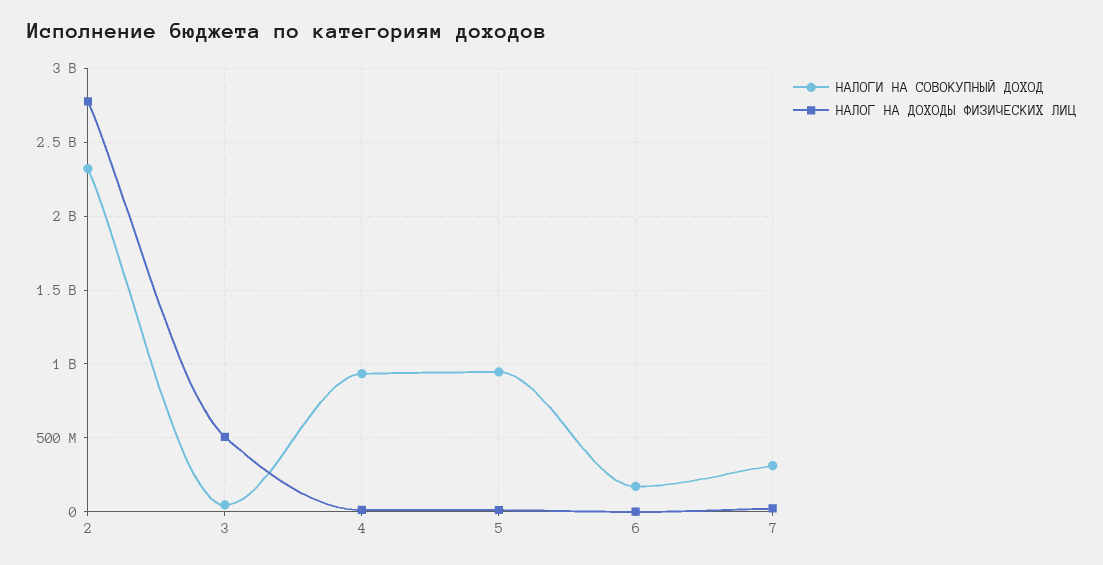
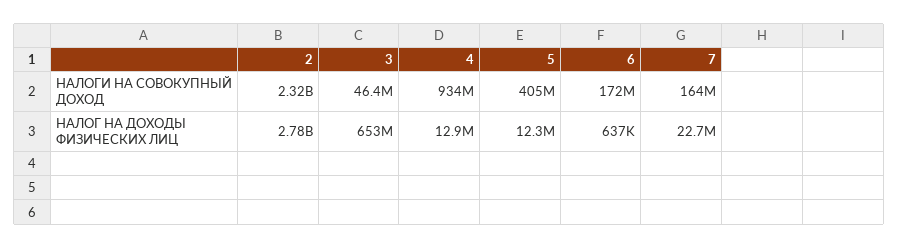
НАЛОГ НА ДОХОДЫ ФИЗИЧЕСКИХ ЛИЦ, 3: 500000000 -> 653000000
НАЛОГИ НА СОВОКУПНЫЙ ДОХОД, 5: 950000000 -> 405000000
НАЛОГИ НА СОВОКУПНЫЙ ДОХОД, 7: 300000000 -> 164000000

